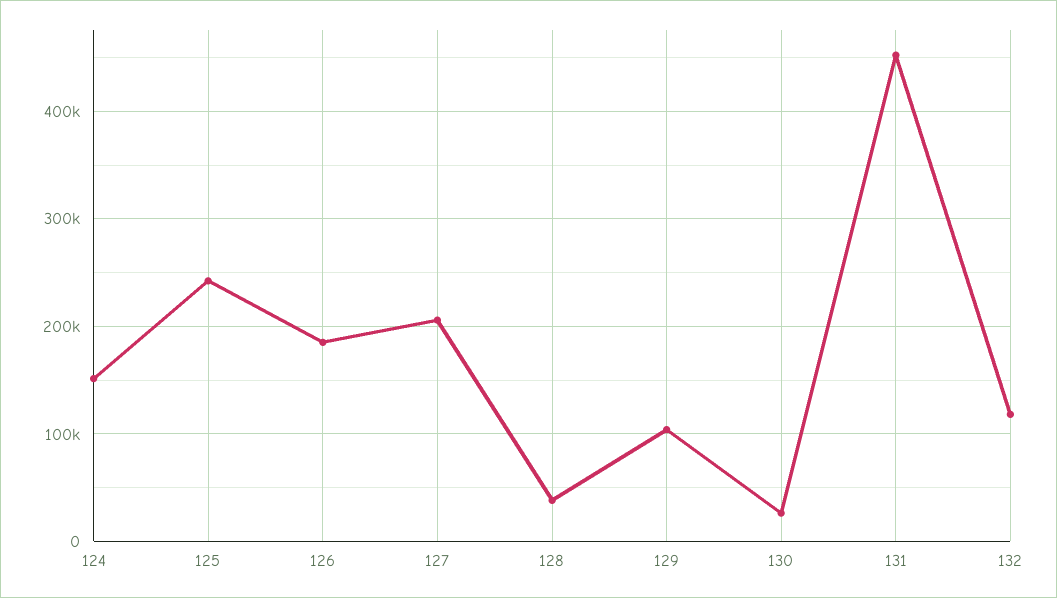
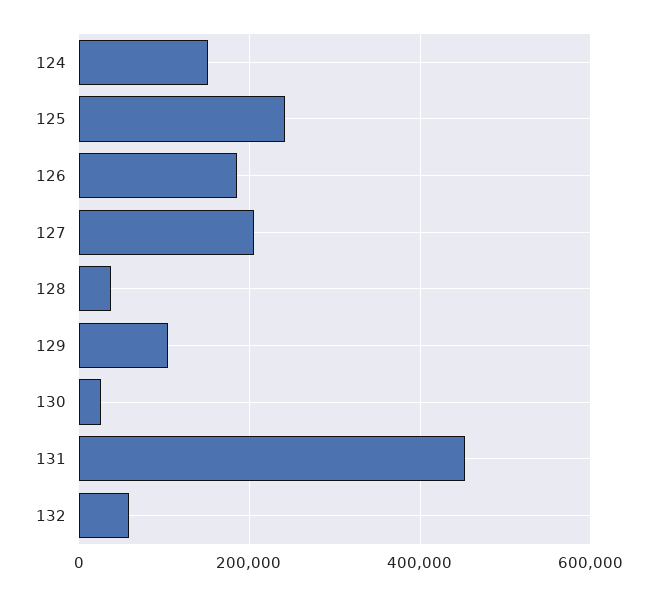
132: 120000 -> 60000

